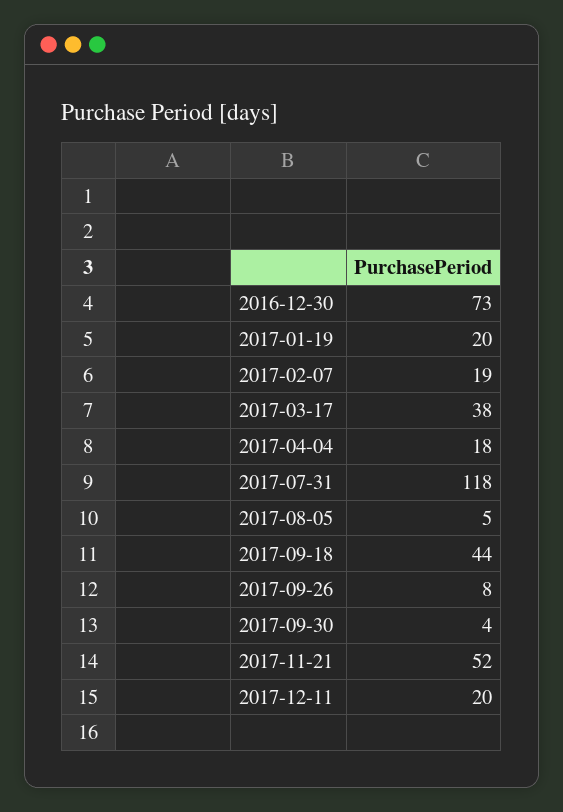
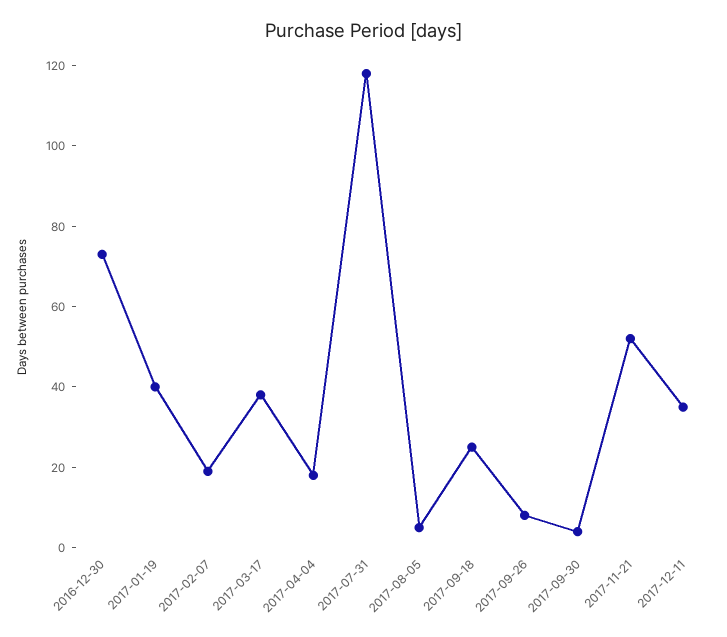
2017-01-19: 20 -> 40
2017-09-18: 44 -> 25
2017-12-11: 20 -> 35

